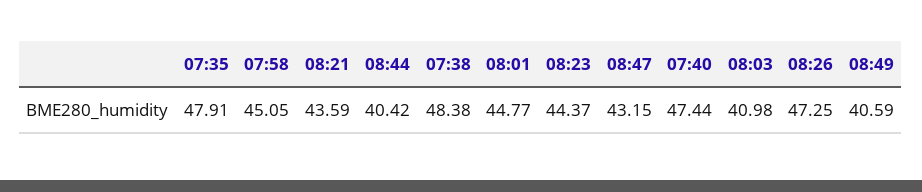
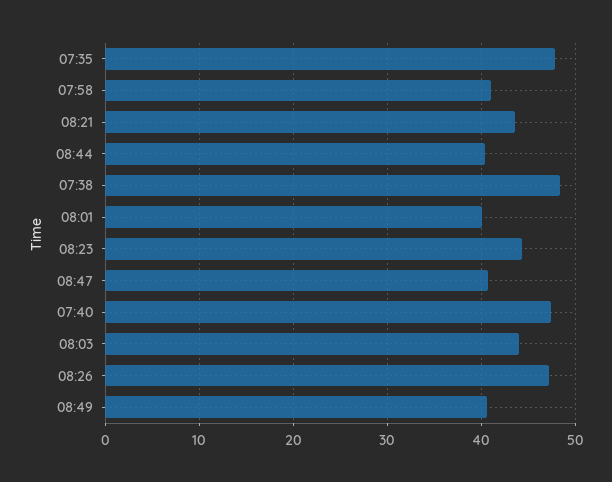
07:58: 45.05 -> 41
08:01: 44.77 -> 40
08:47: 43.15 -> 41
08:03: 40.98 -> 44

